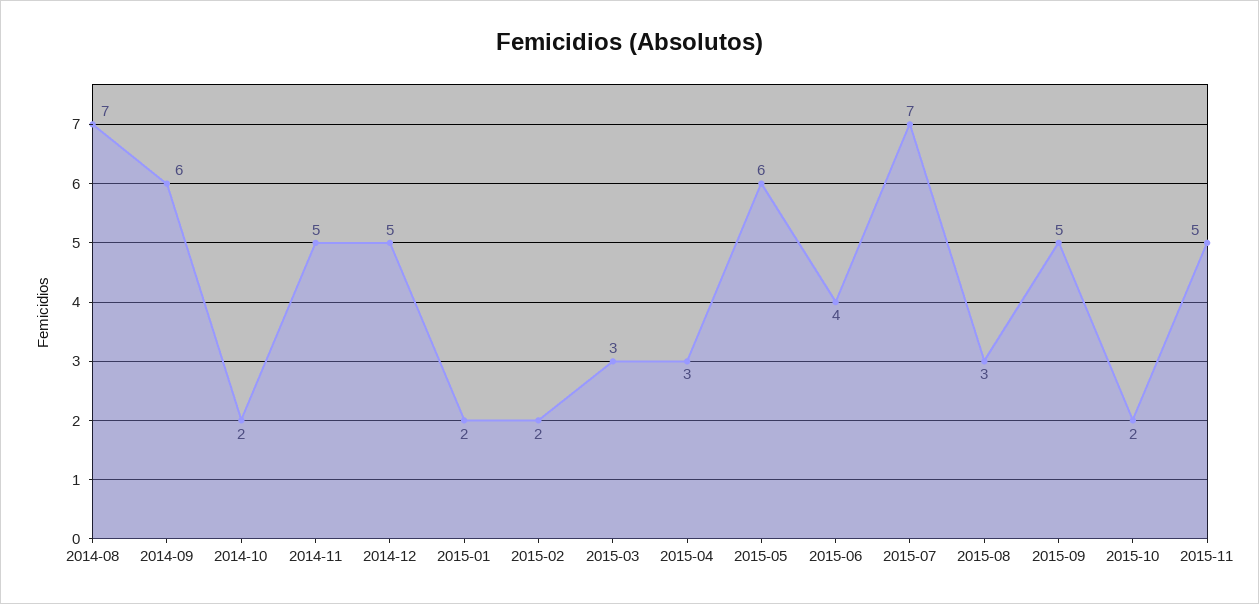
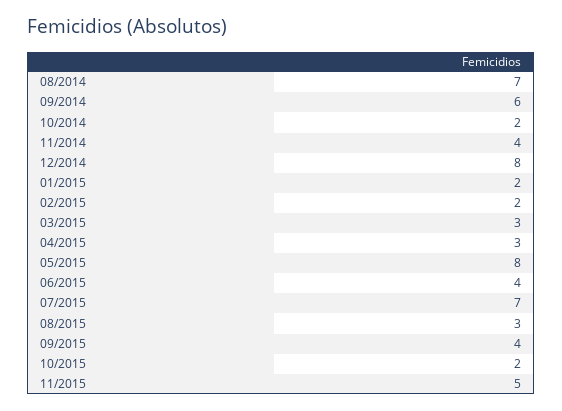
2014-11: 5 -> 4
2014-12: 5 -> 8
2015-05: 6 -> 8
2015-09: 5 -> 4

